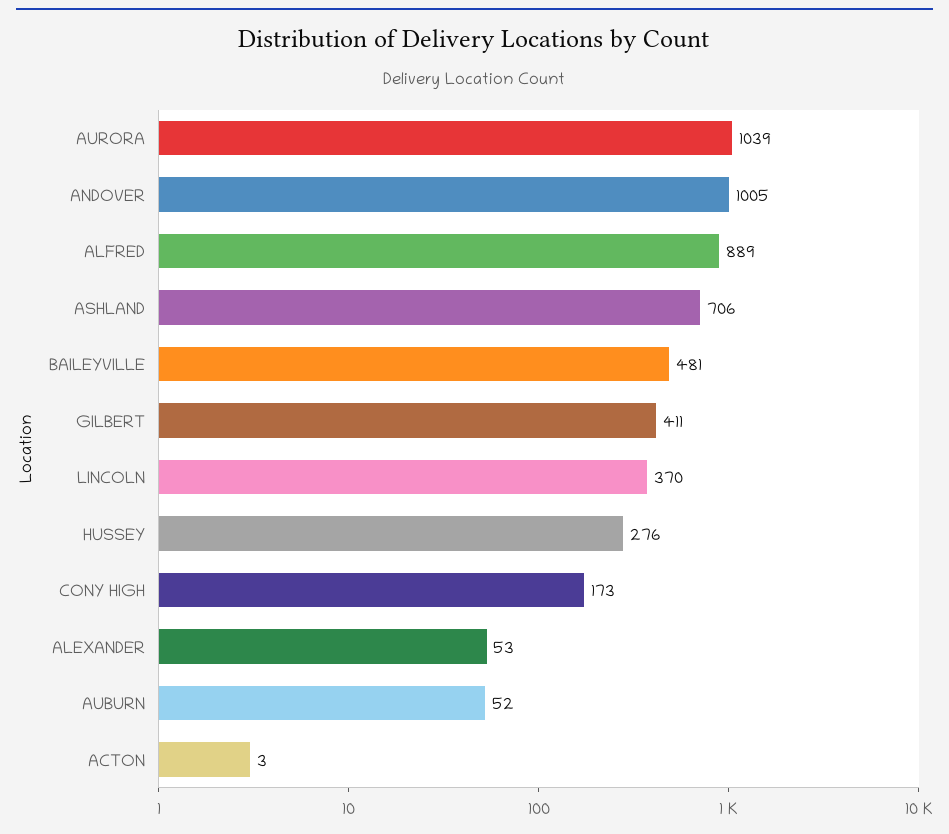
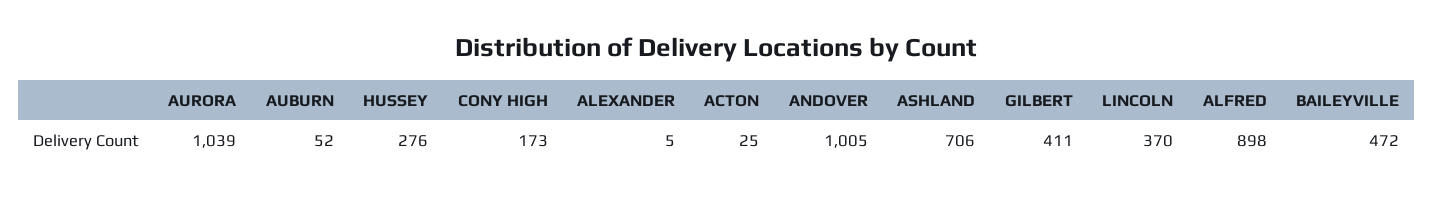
ALFRED: 889 -> 898
BAILEYVILLE: 481 -> 472
ALEXANDER: 53 -> 5
ACTON: 3 -> 25

